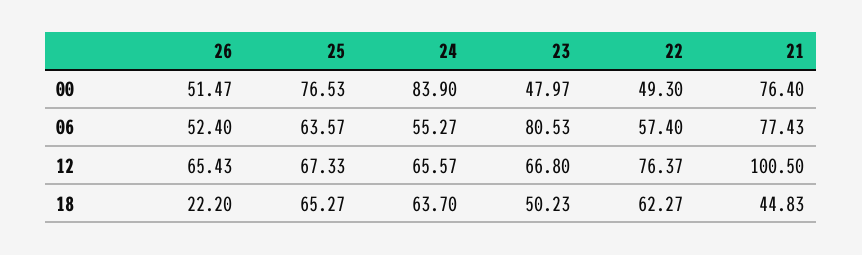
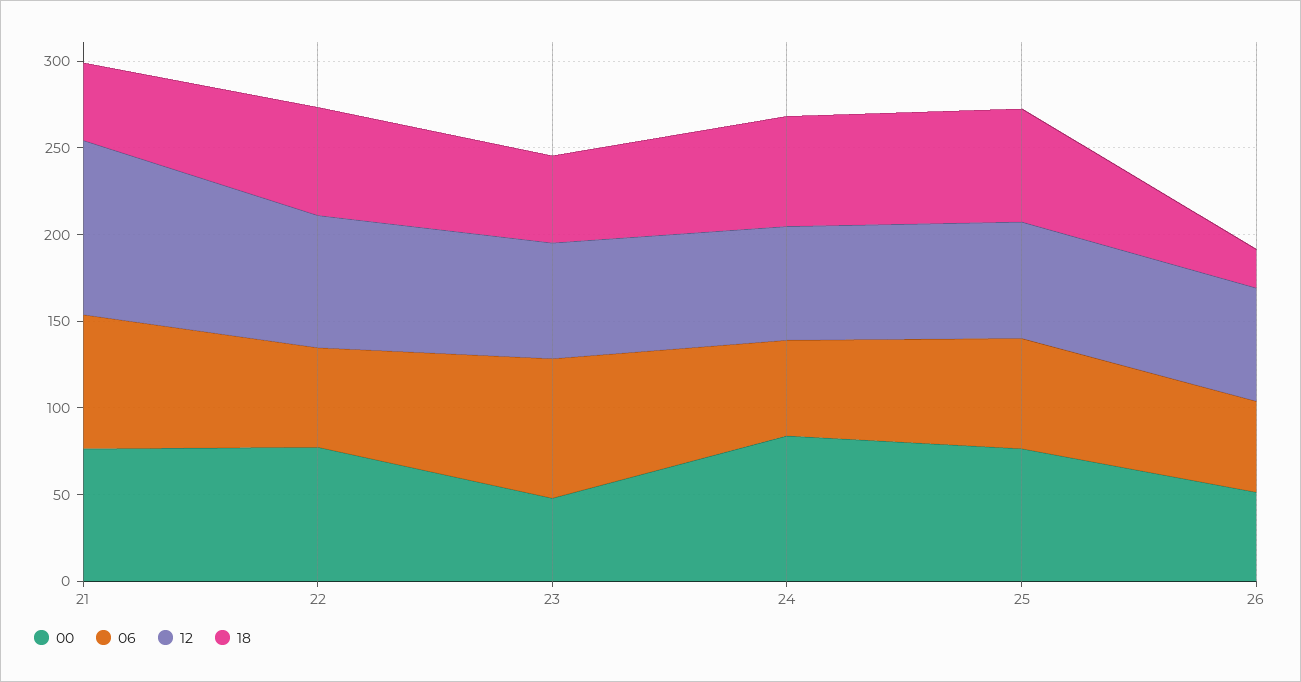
00, 22: 49.3 -> 80

